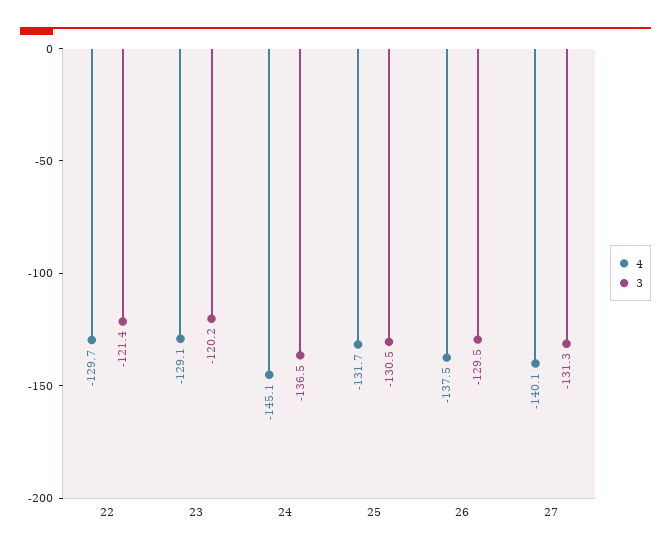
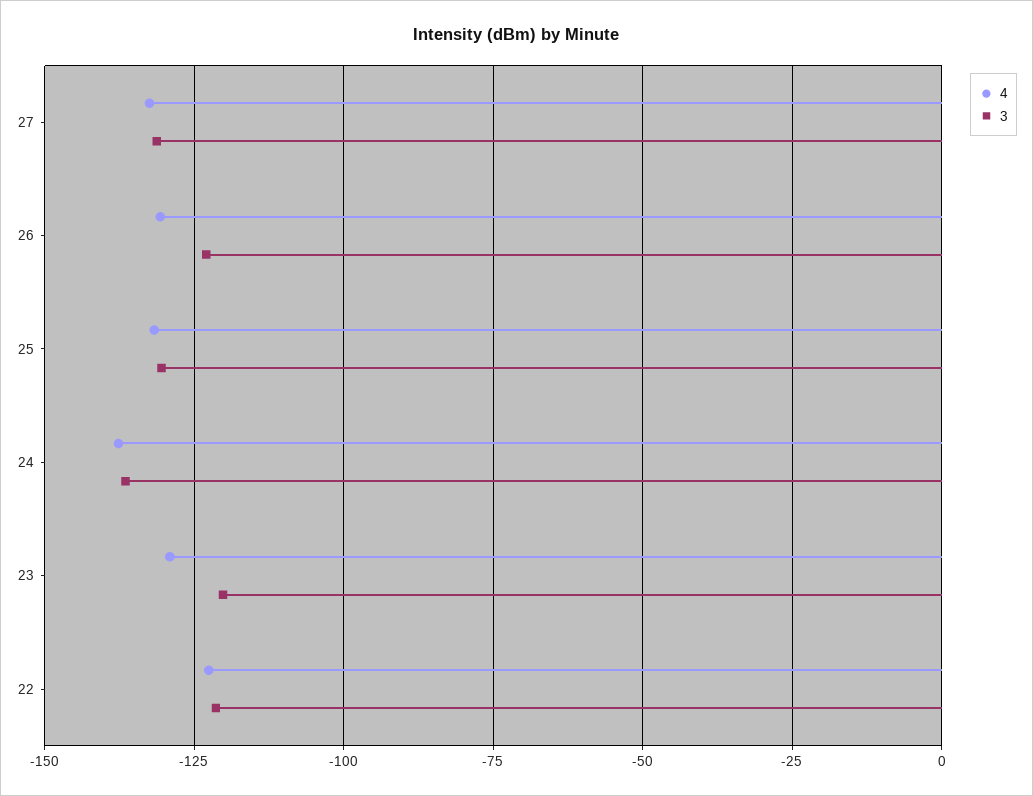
4, 22: -129.7 -> -122.5
4, 24: -145.1 -> -137.5
4, 26: -137.5 -> -130
3, 26: -129.5 -> -122.5
4, 27: -140.1 -> -132.5

